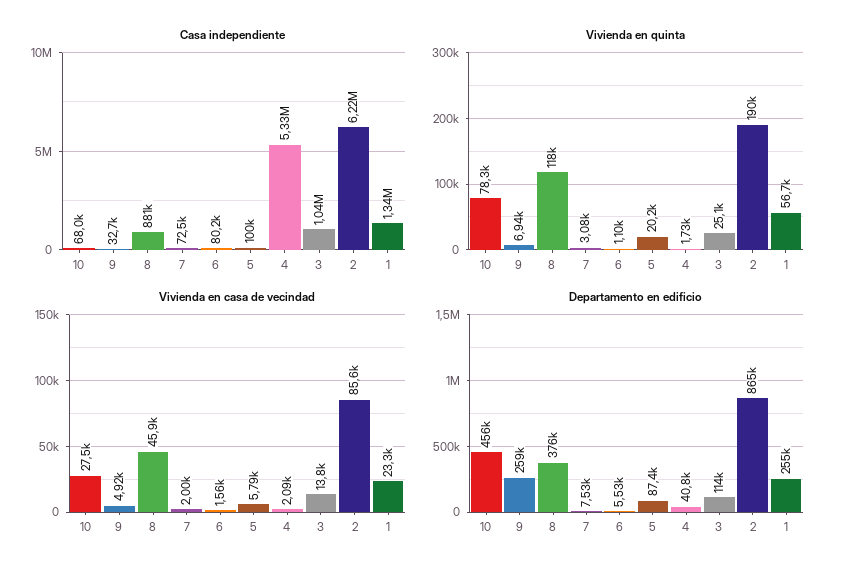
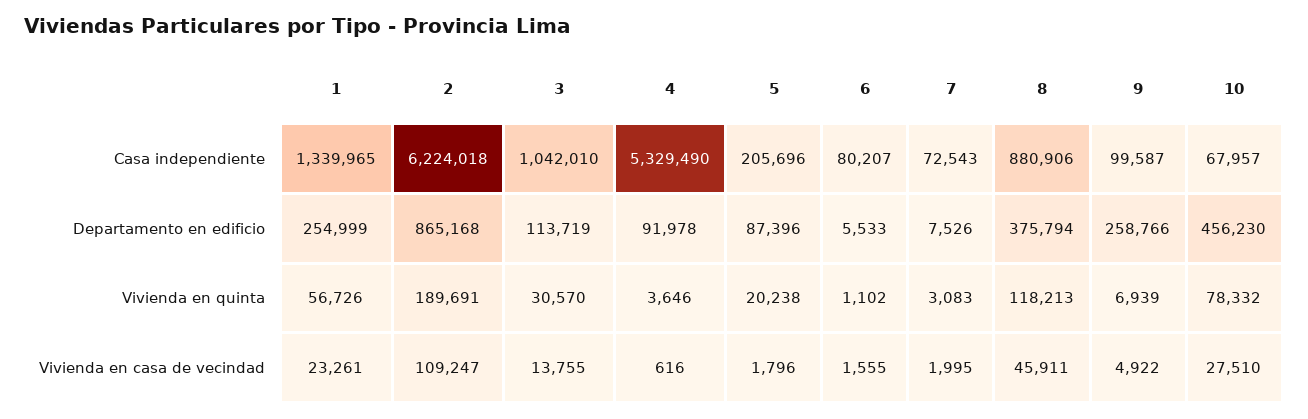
Casa independiente, 9: 32700 -> 99587
Casa independiente, 5: 100000 -> 205696
Vivienda en quinta, 4: 1730 -> 3646
Vivienda en quinta, 3: 25100 -> 30570
Vivienda en casa de vecindad, 5: 5790 -> 1796
Vivienda en casa de vecindad, 4: 2090 -> 616
Vivienda en casa de vecindad, 2: 85600 -> 109247
Departamento en edificio, 4: 40800 -> 91978

